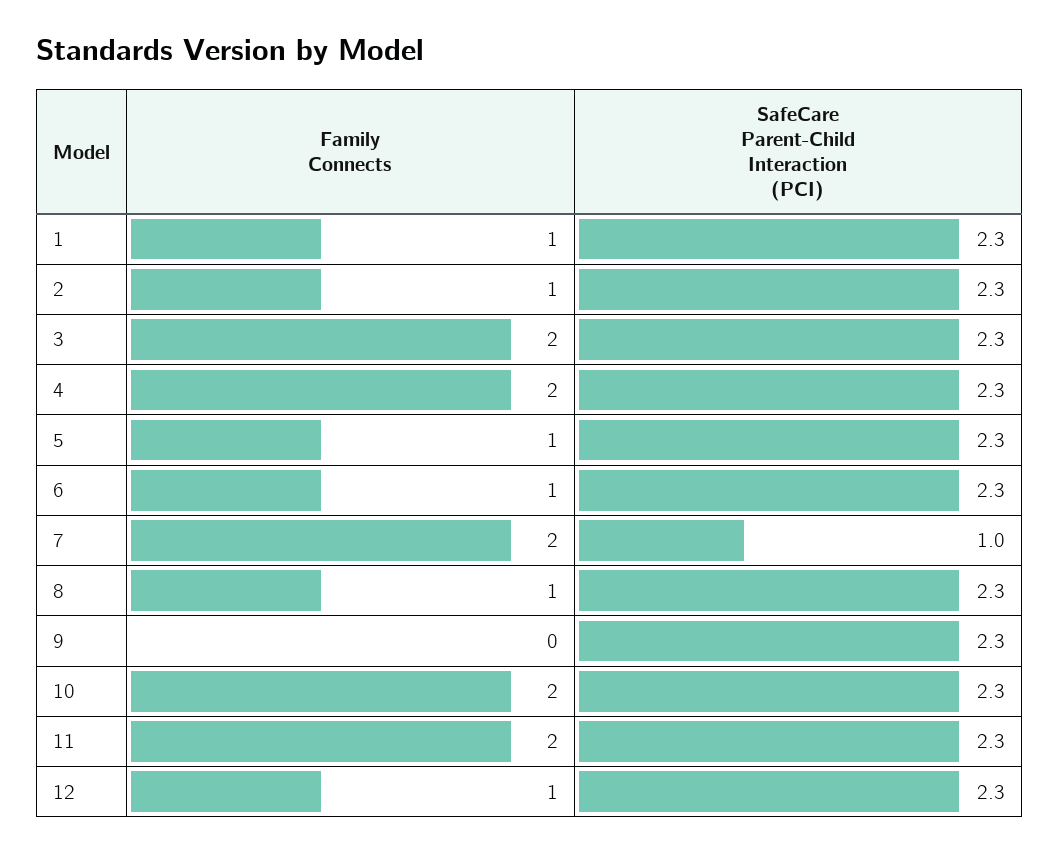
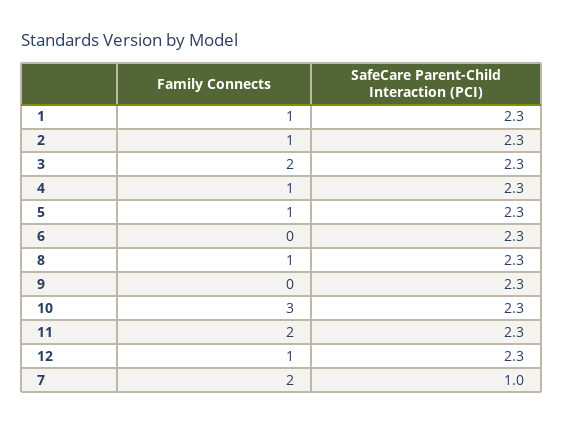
Family Connects, 4: 2 -> 1
Family Connects, 6: 1 -> 0
Family Connects, 10: 2 -> 3

